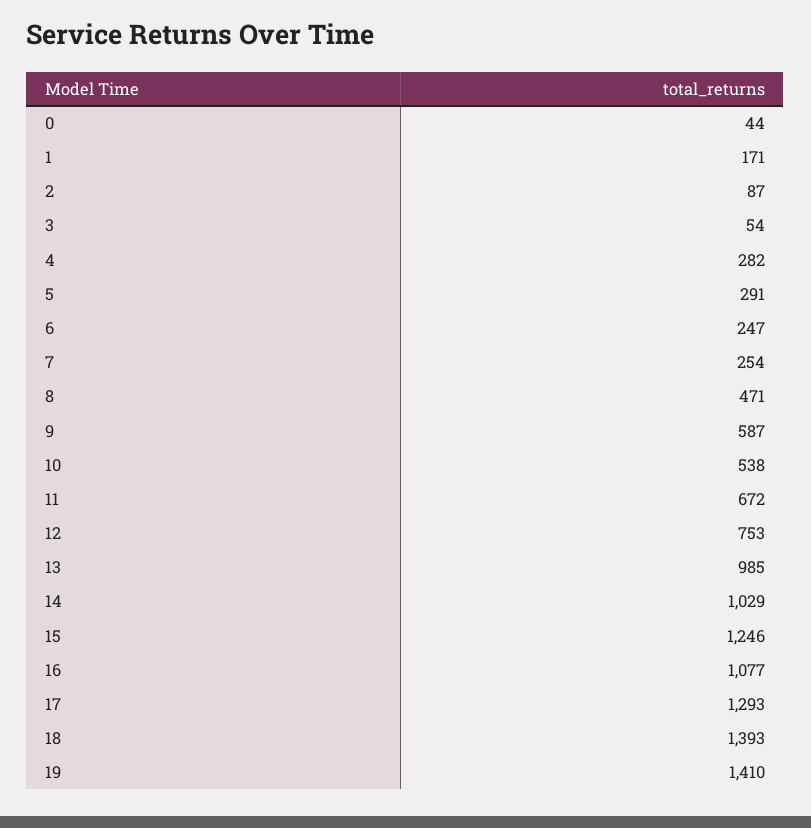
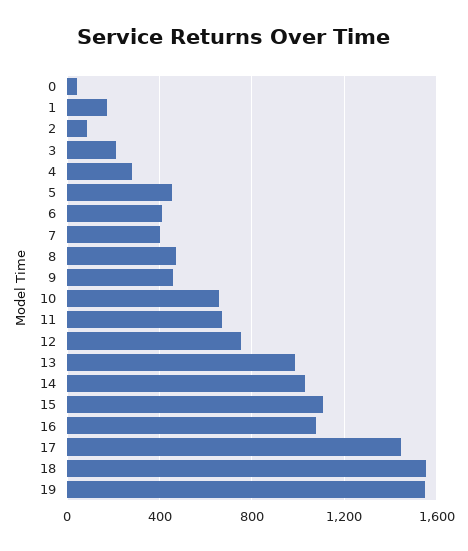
3: 54 -> 200
5: 291 -> 450
6: 247 -> 400
7: 254 -> 400
9: 587 -> 450
10: 538 -> 650
15: 1246 -> 1100
17: 1293 -> 1450
18: 1393 -> 1550
19: 1410 -> 1550

